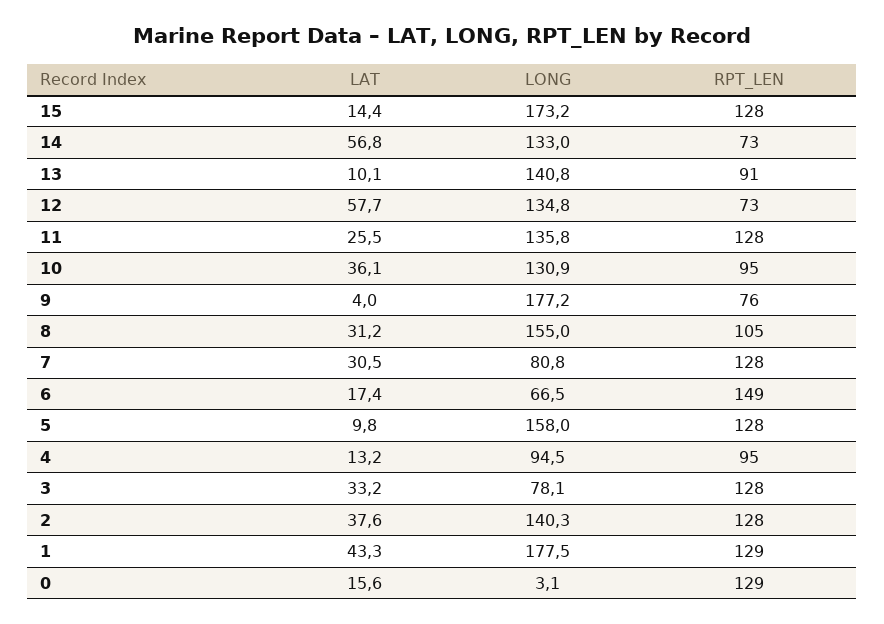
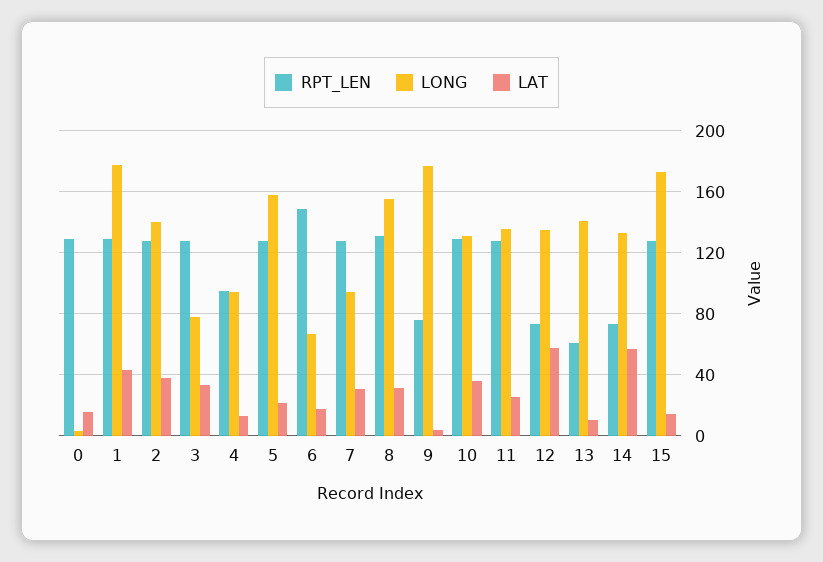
RPT_LEN, 13: 91 -> 60
RPT_LEN, 10: 95 -> 130
RPT_LEN, 8: 105 -> 130
LONG, 7: 80.8 -> 95
LAT, 5: 9.8 -> 20

